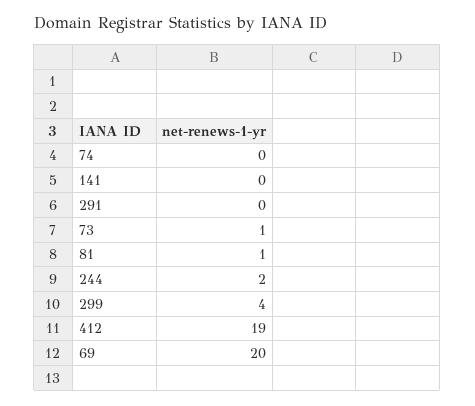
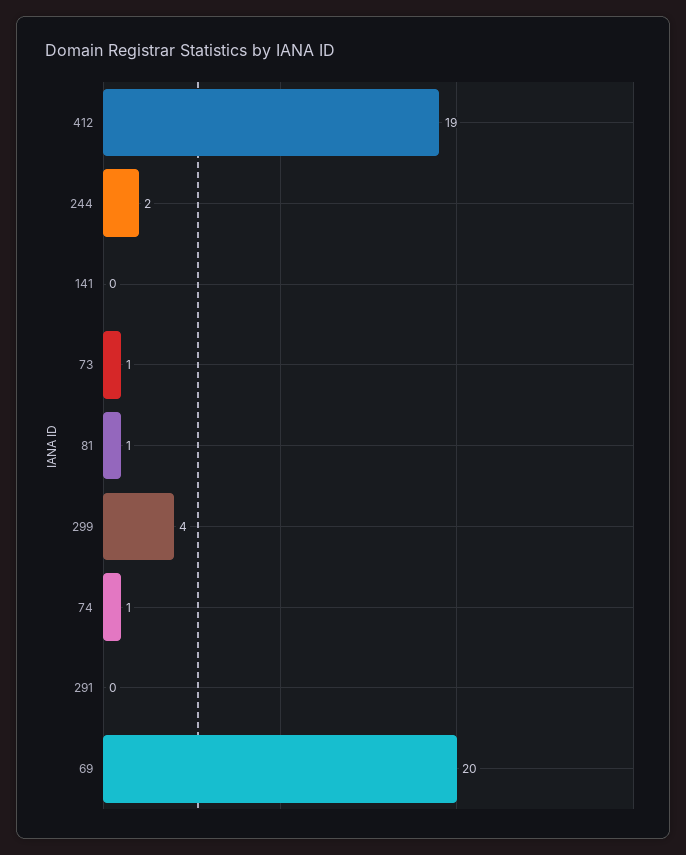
74: 0 -> 1

